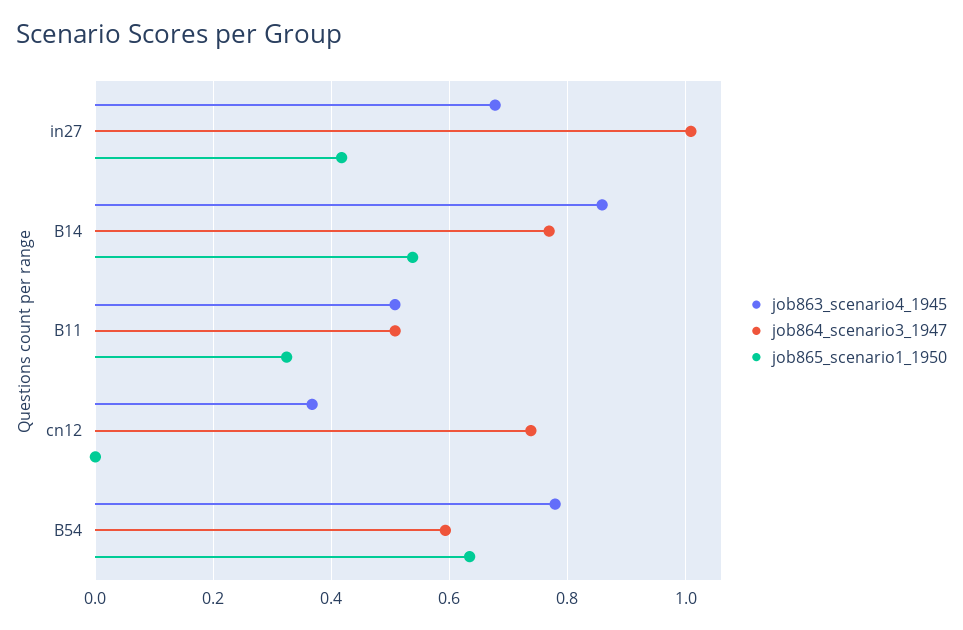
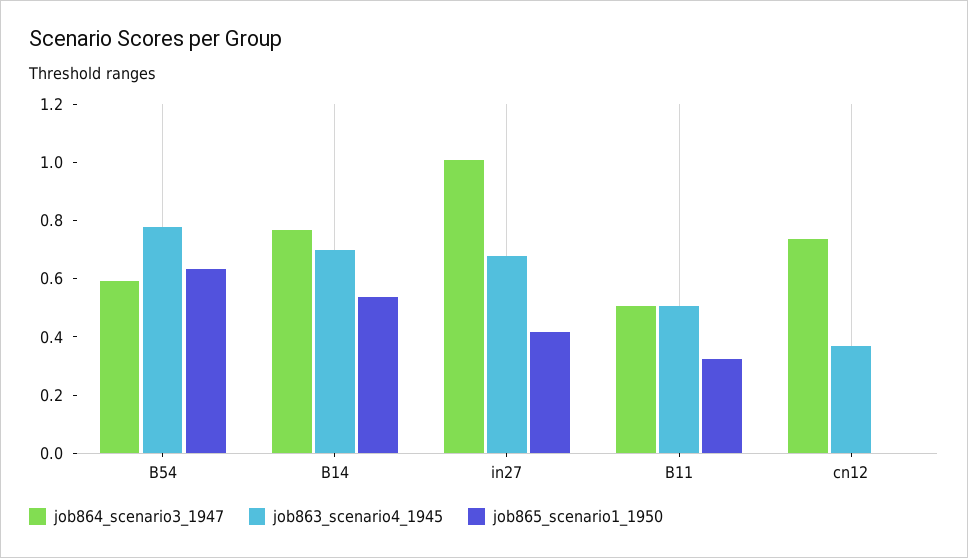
job863_scenario4_1945, B14: 0.86 -> 0.7

